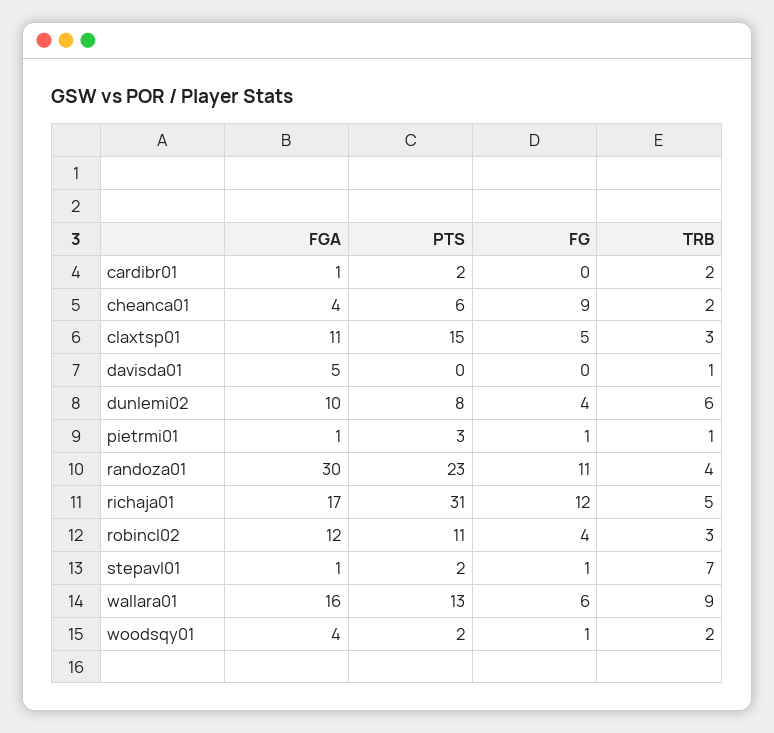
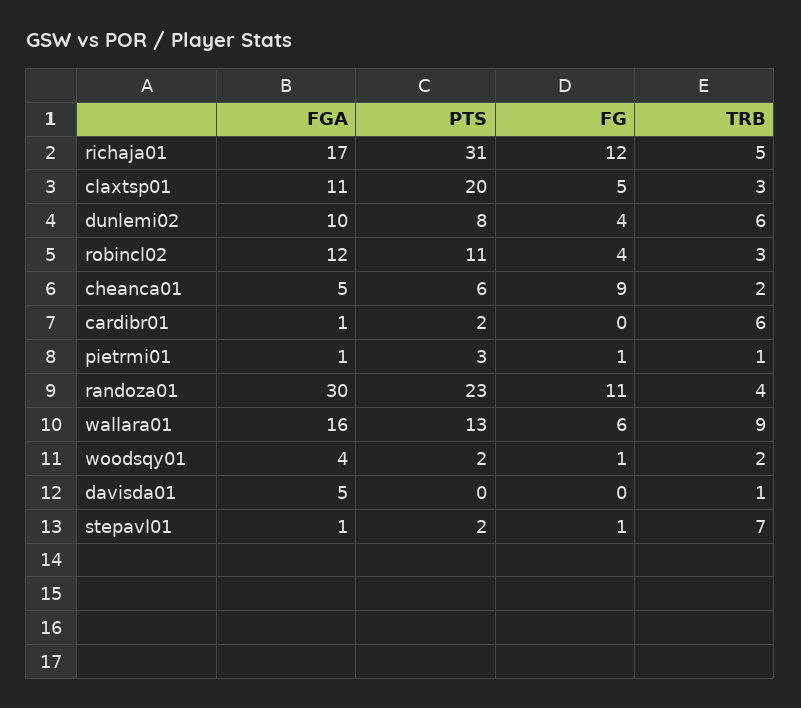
TRB, cardibr01: 2 -> 6
FGA, cheanca01: 4 -> 5
PTS, claxtsp01: 15 -> 20

